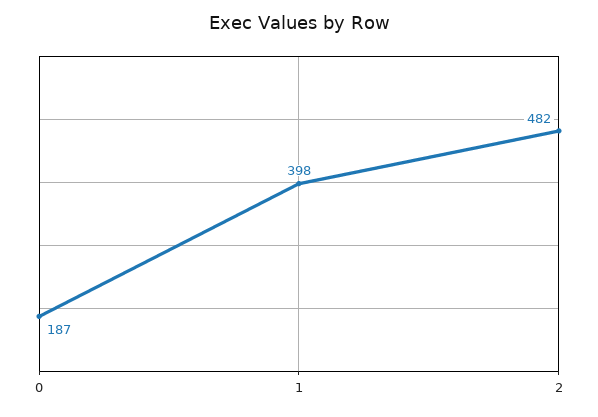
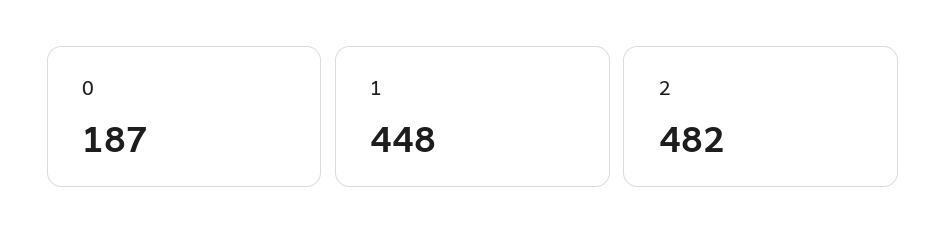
1: 398 -> 448

